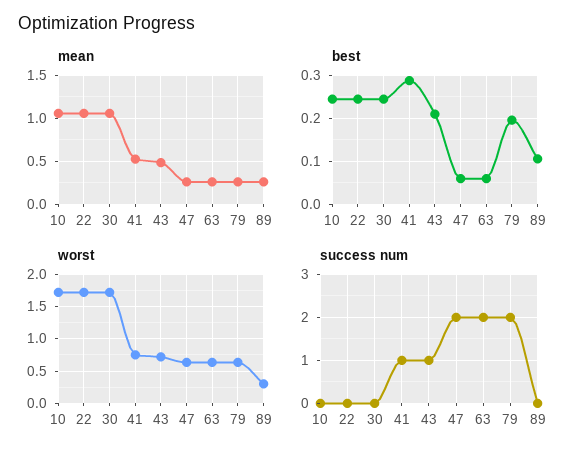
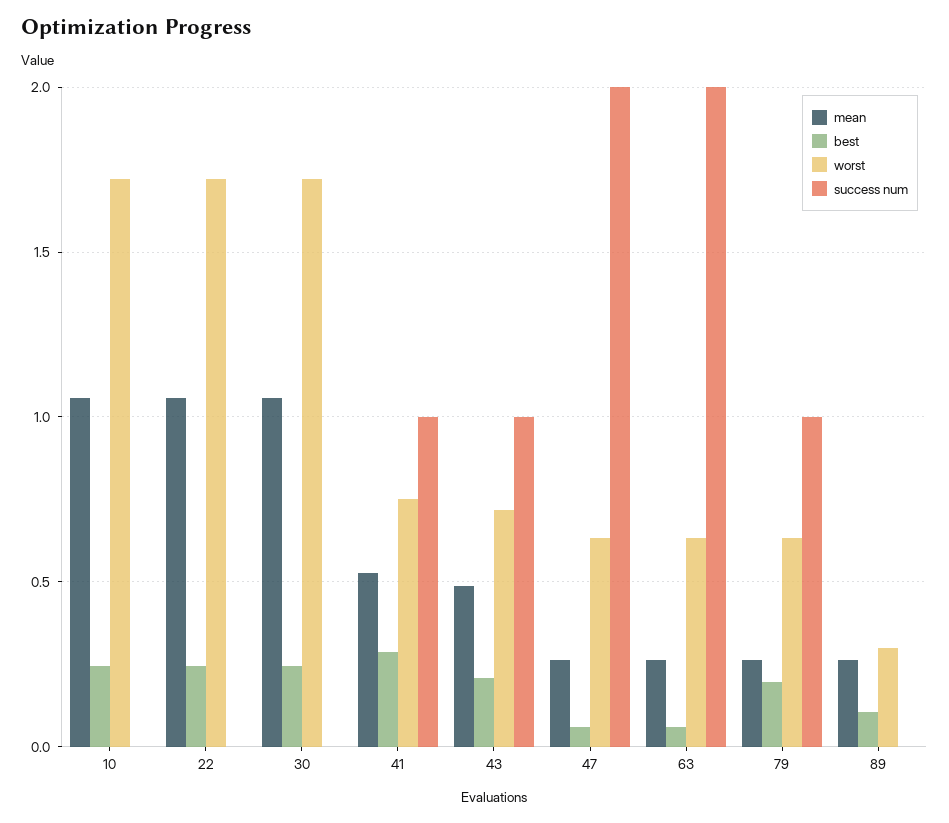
success num, 79: 2 -> 1

